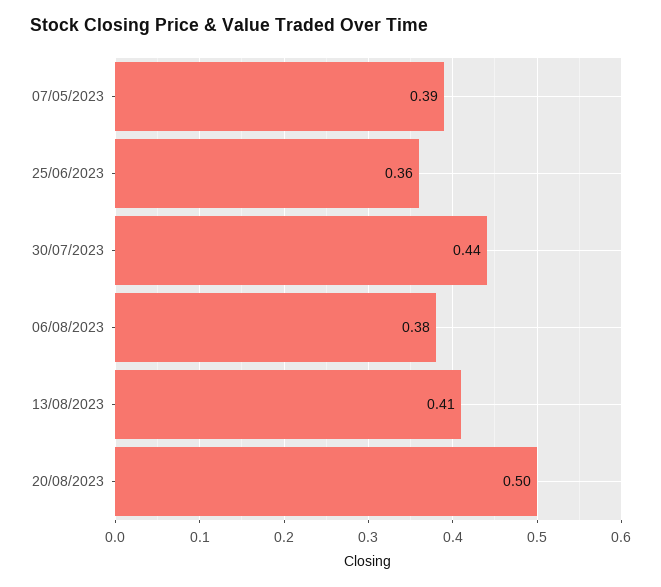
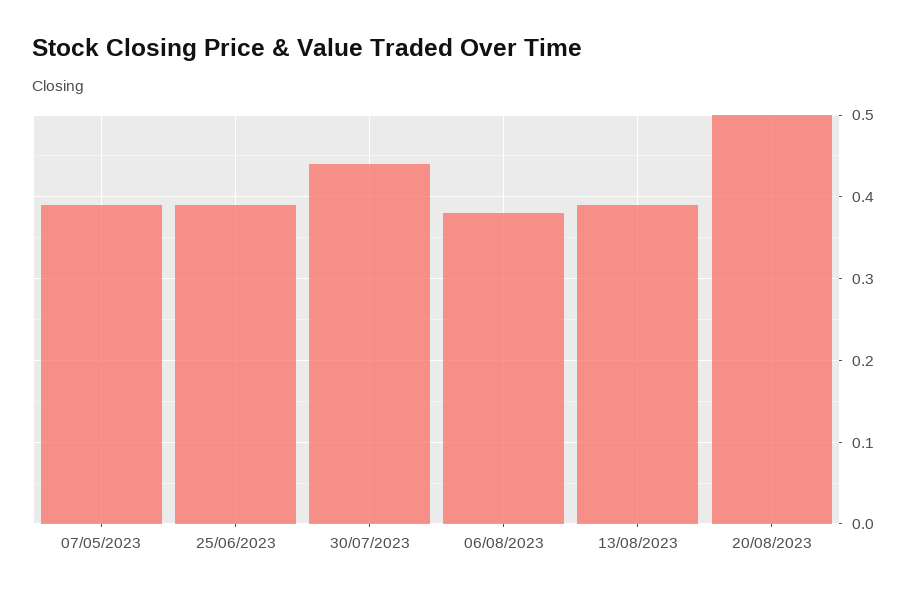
25/06/2023: 0.36 -> 0.39
13/08/2023: 0.41 -> 0.39

